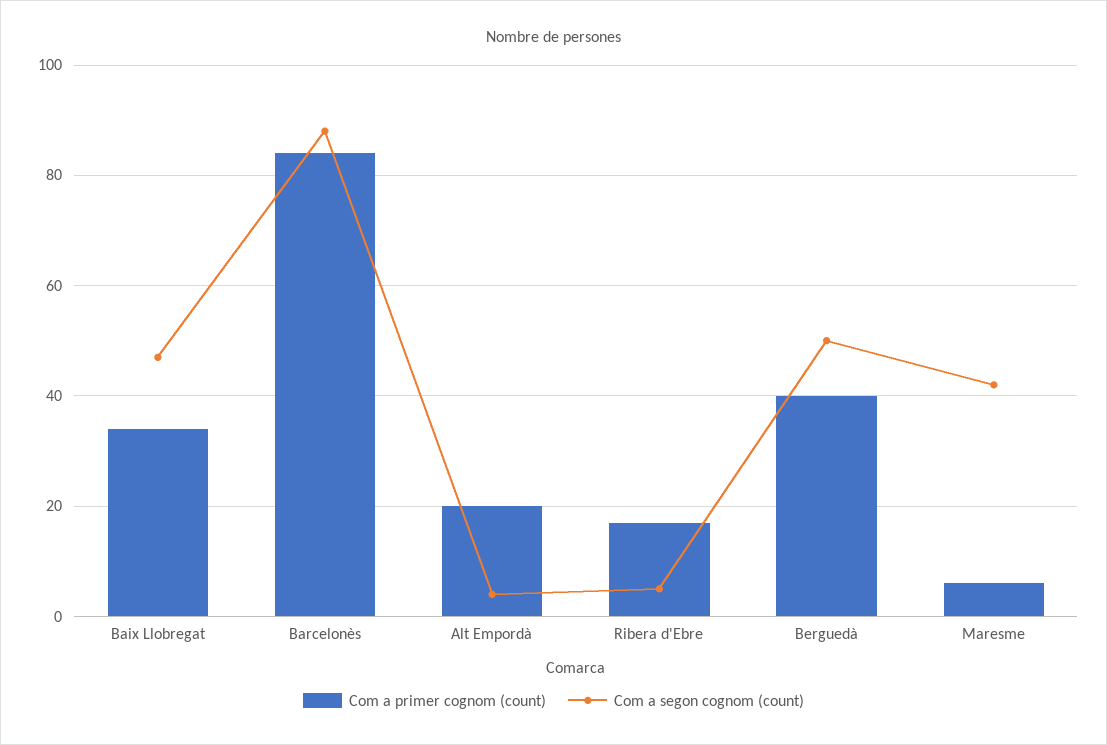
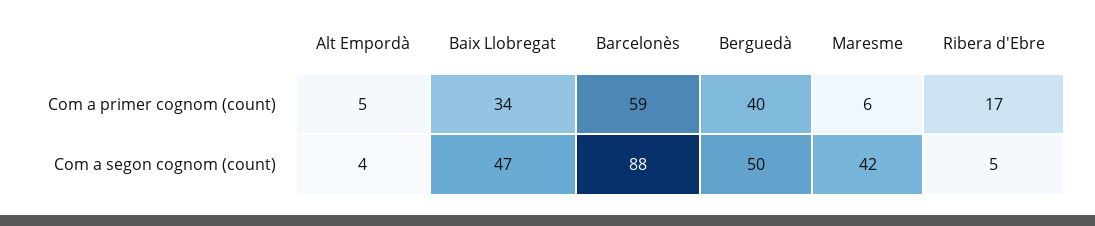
Com a primer cognom (count), Barcelonès: 85 -> 59
Com a primer cognom (count), Alt Empordà: 20 -> 5

